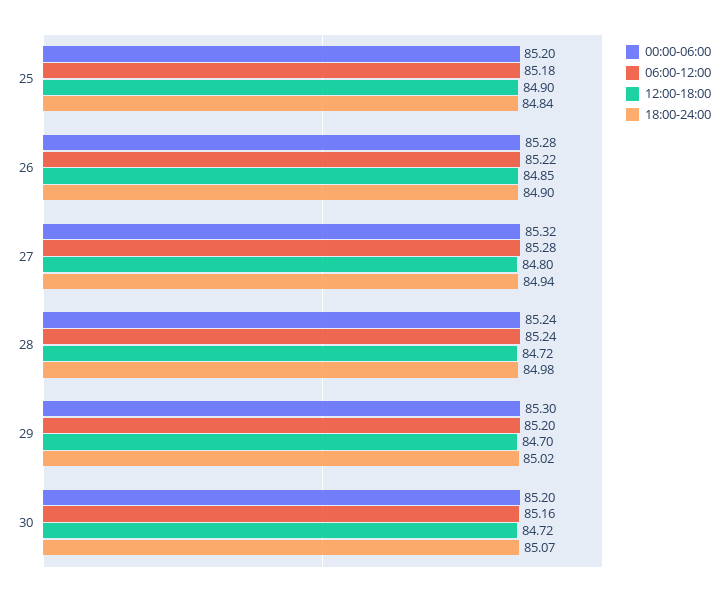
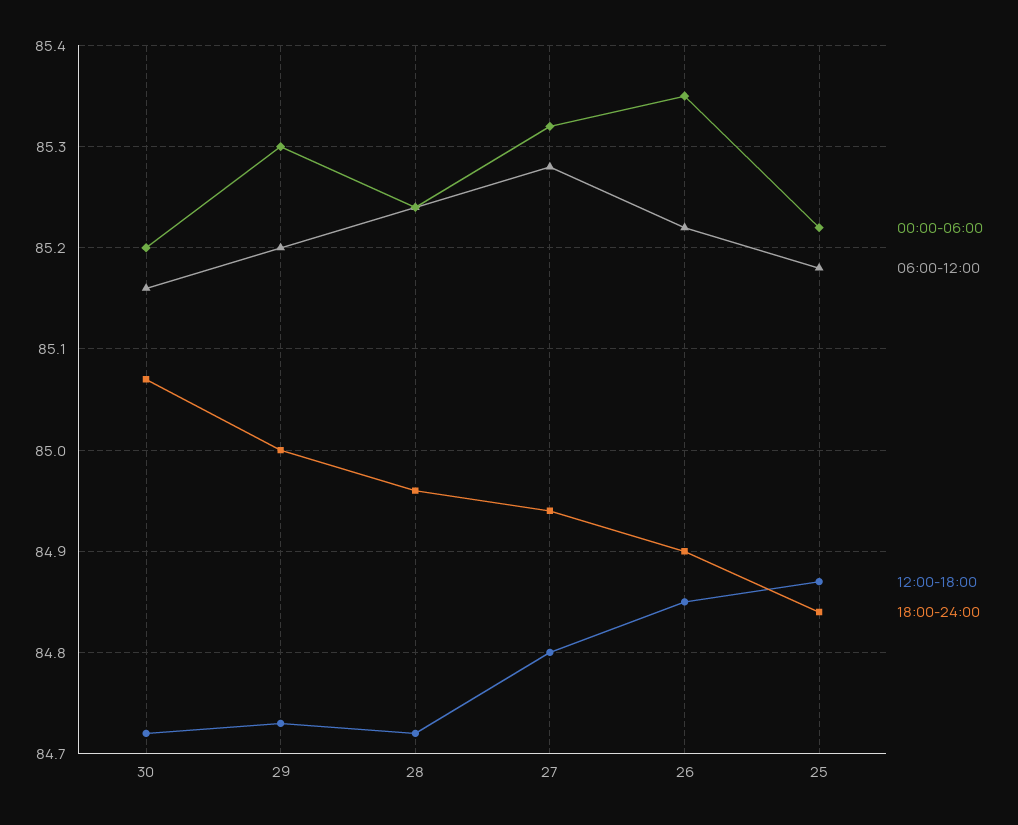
00:00-06:00, 25: 85.2 -> 85.22
12:00-18:00, 25: 84.9 -> 84.87
00:00-06:00, 26: 85.28 -> 85.35
18:00-24:00, 28: 84.98 -> 84.96
12:00-18:00, 29: 84.7 -> 84.73
18:00-24:00, 29: 85.02 -> 85

